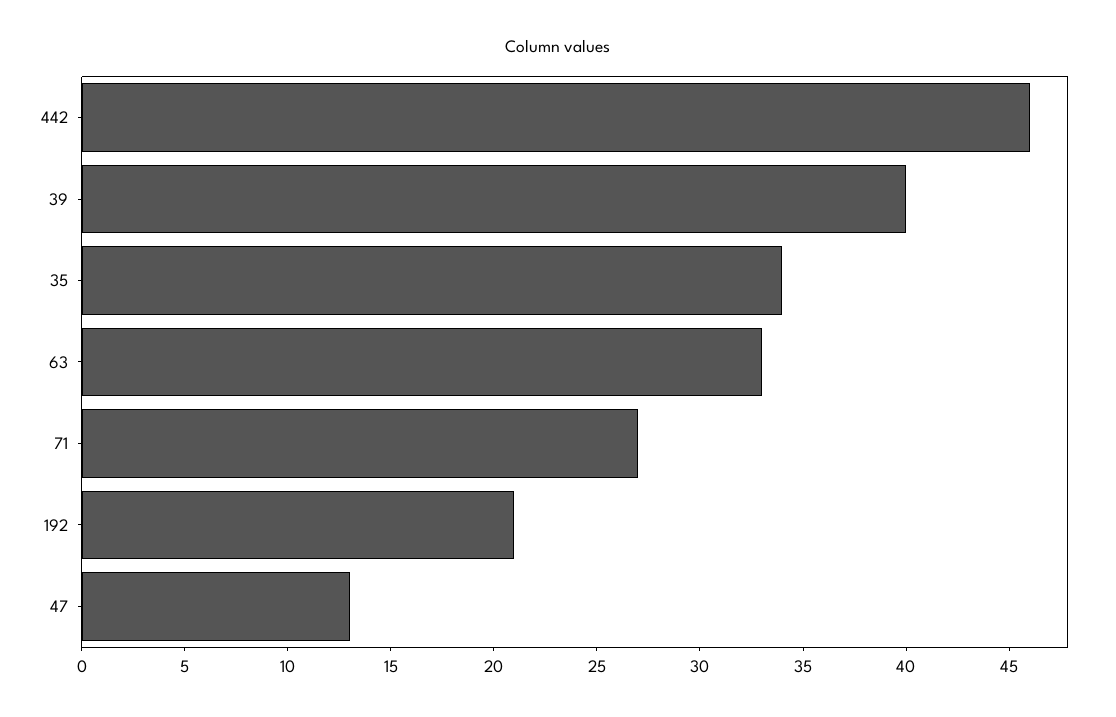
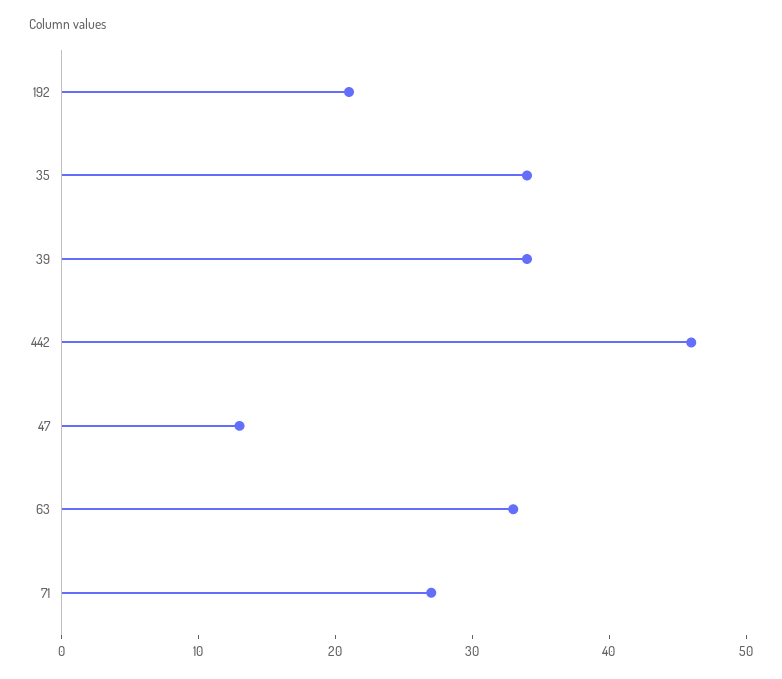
39: 40 -> 34

